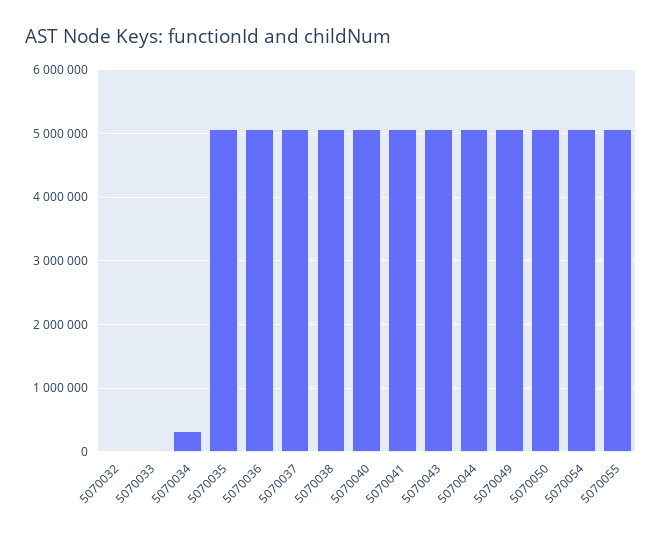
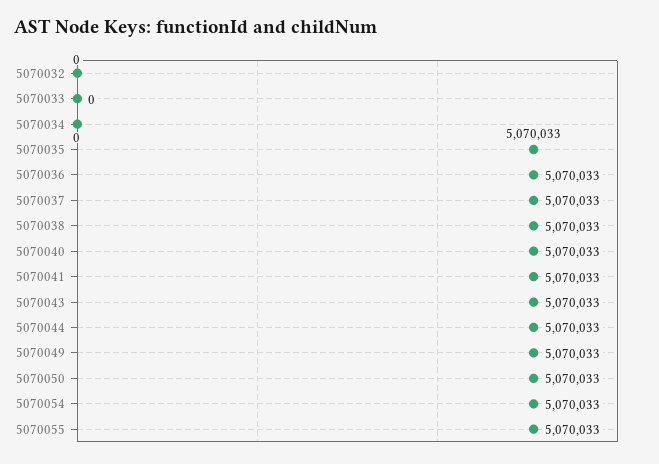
5070034: 300000 -> 0

